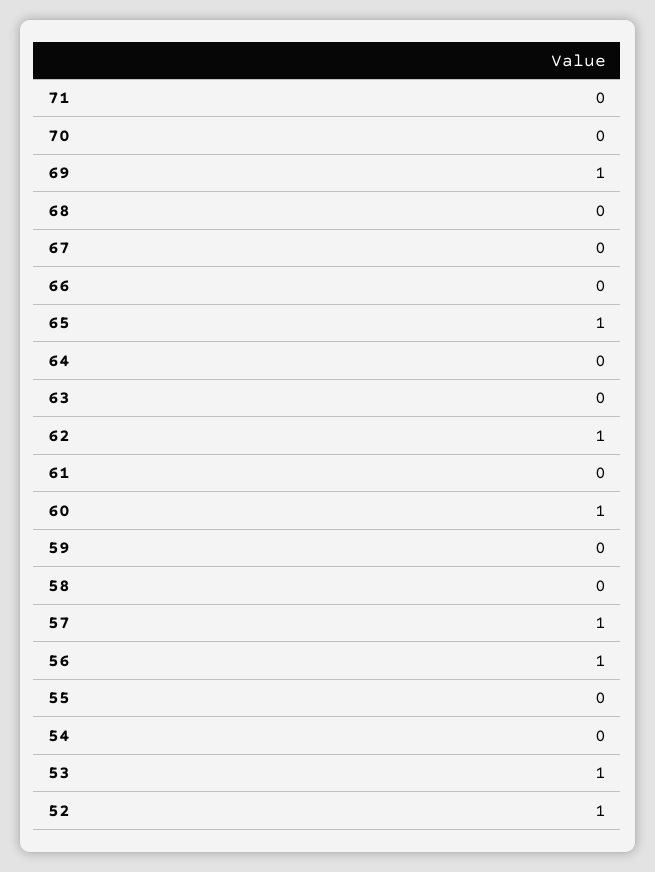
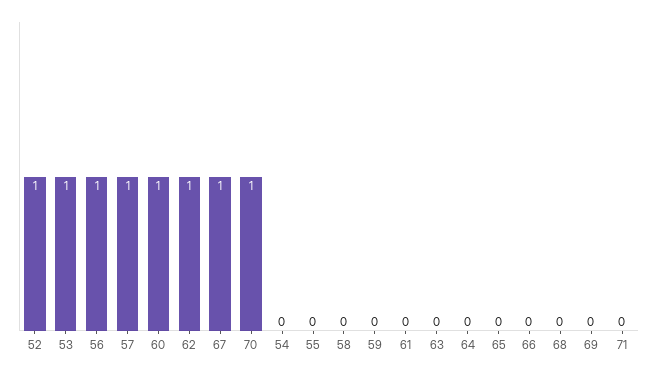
70: 0 -> 1
69: 1 -> 0
67: 0 -> 1
65: 1 -> 0

